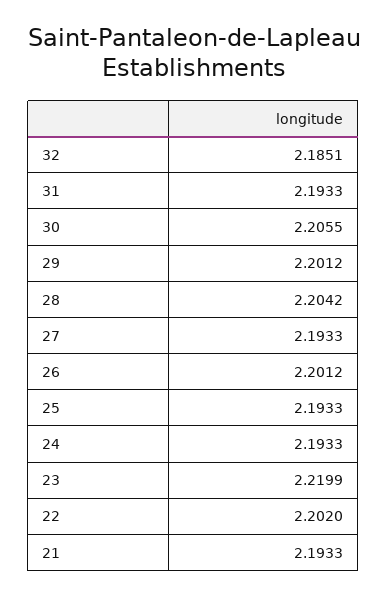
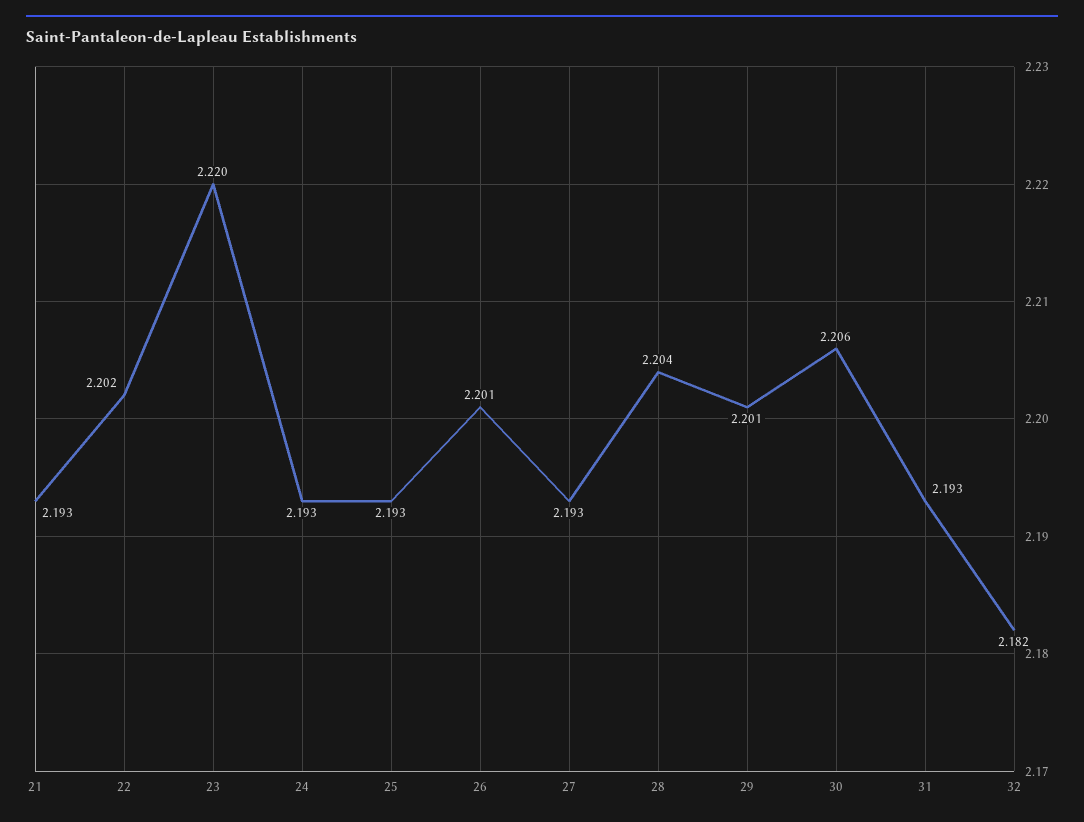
32: 2.1851 -> 2.182

